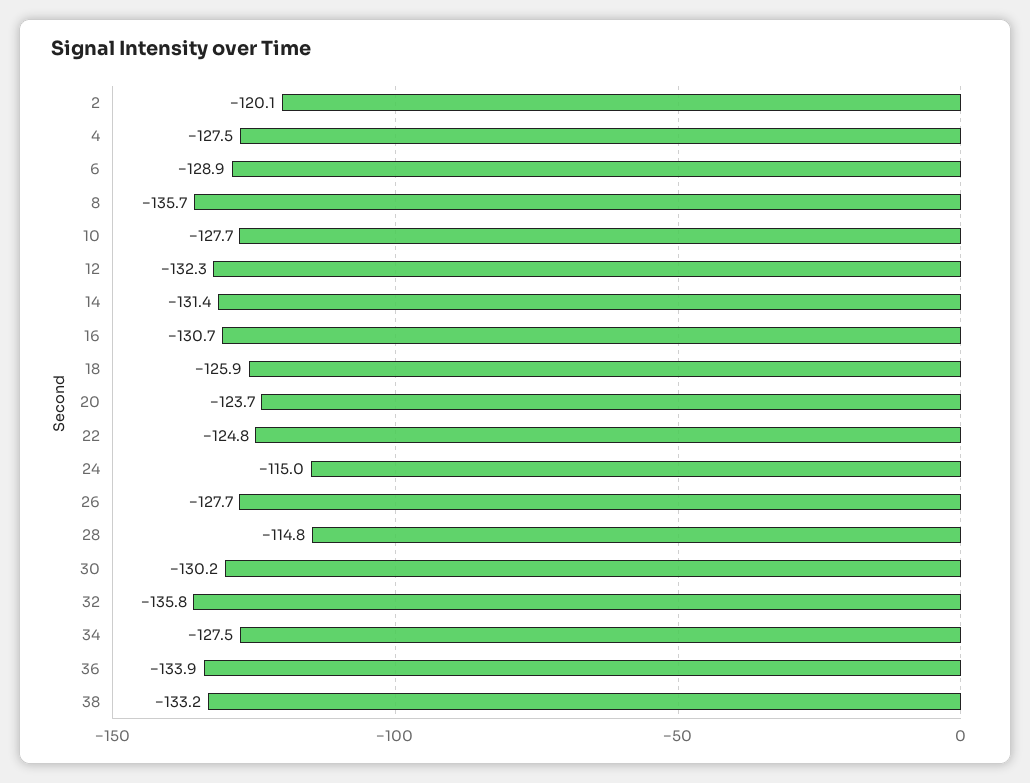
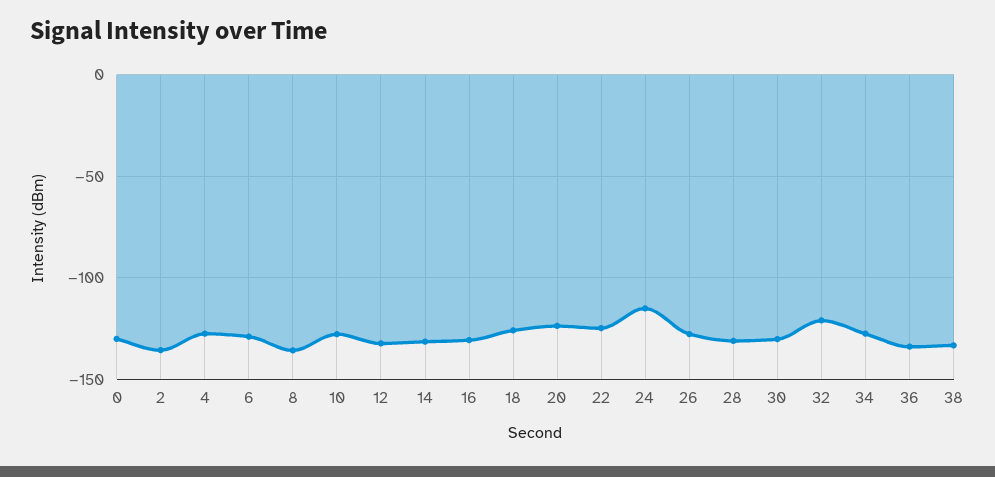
2: -120.1 -> -135
28: -114.8 -> -130
32: -135.8 -> -120
0: none -> -130

